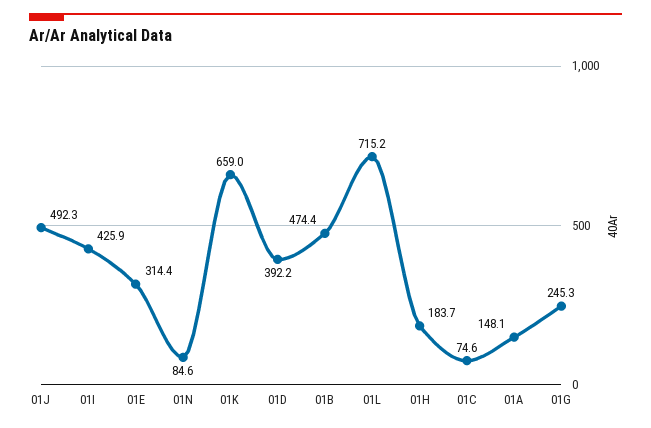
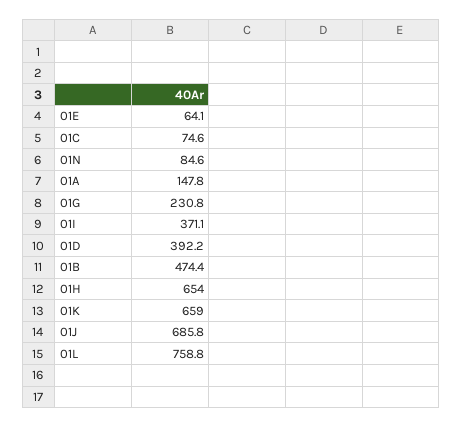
01J: 492.3 -> 685.8
01I: 425.9 -> 371.1
01E: 314.4 -> 64.1
01L: 715.2 -> 758.8
01H: 183.7 -> 654
01A: 148.1 -> 147.8
01G: 245.3 -> 230.8

